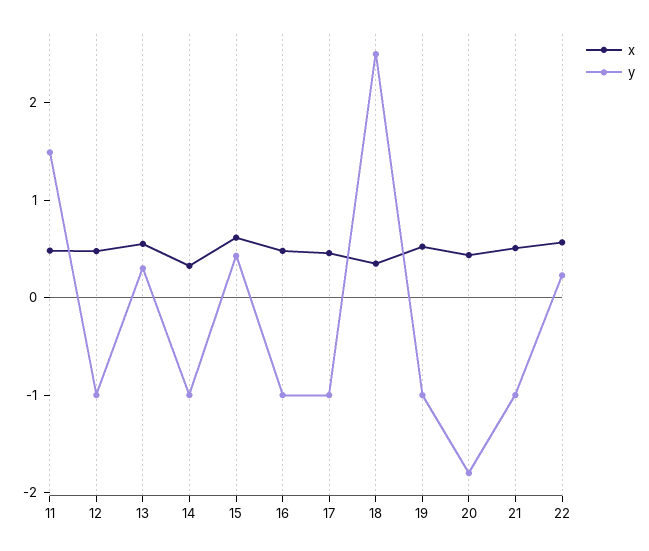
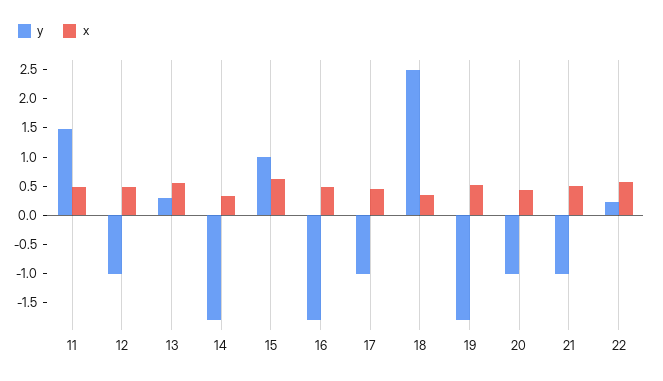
y, 14: -1 -> -1.75
y, 15: 0.4 -> 1
y, 16: -1 -> -1.75
y, 19: -1 -> -1.75
y, 20: -1.8 -> -1

